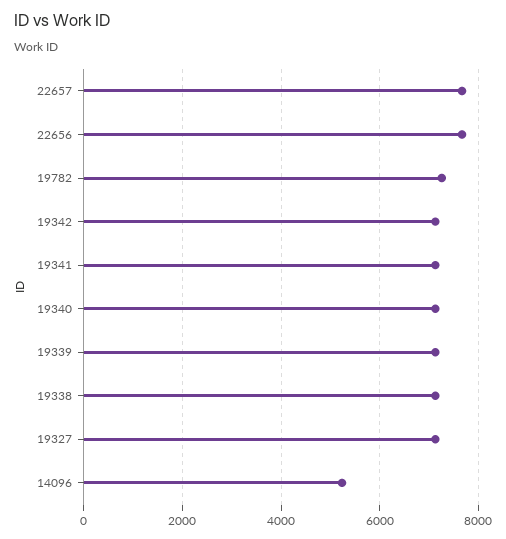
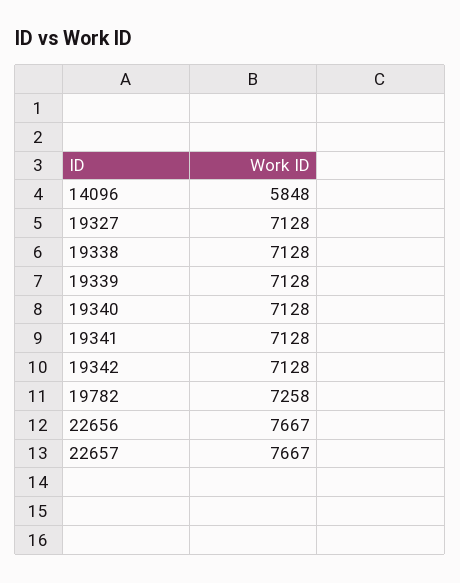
14096: 5200 -> 5848

